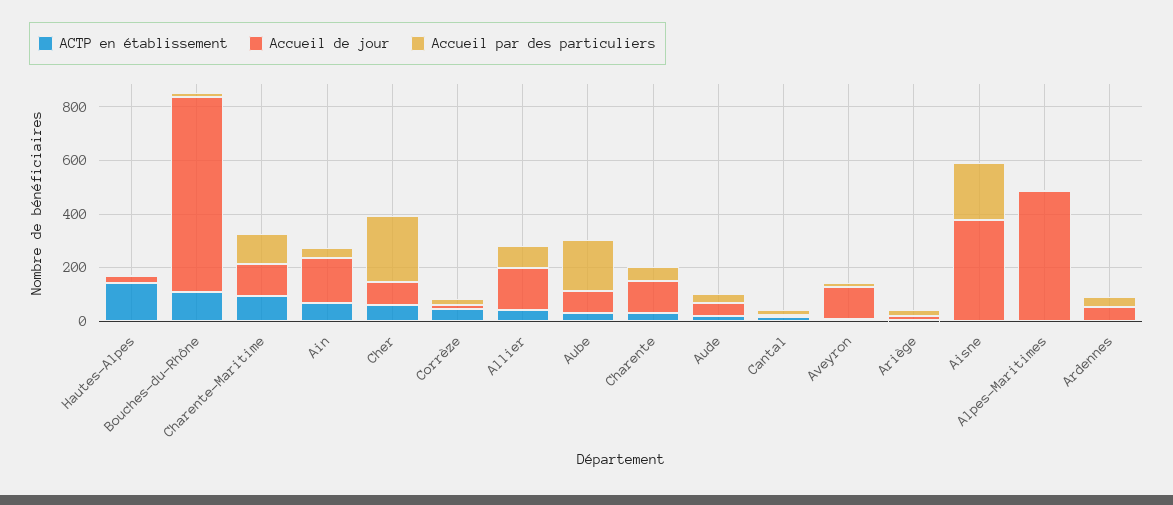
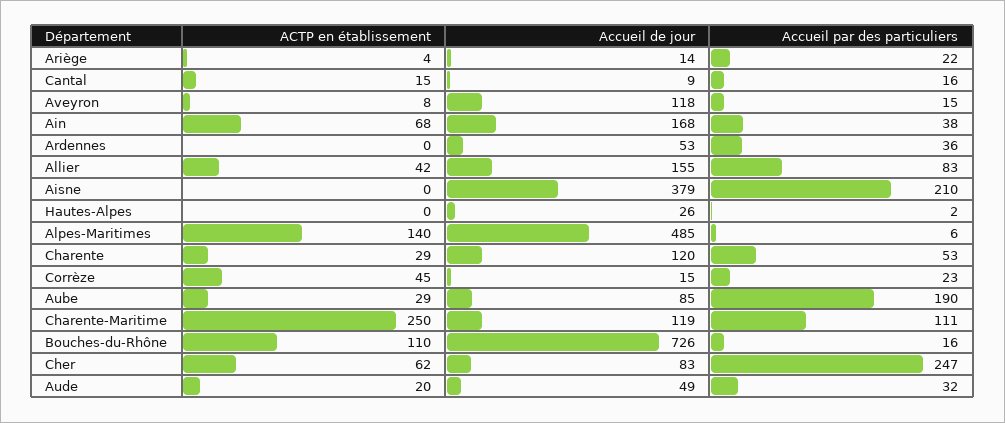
ACTP en établissement, Hautes-Alpes: 150 -> 0
ACTP en établissement, Charente-Maritime: 100 -> 250
ACTP en établissement, Alpes-Maritimes: 0 -> 140

